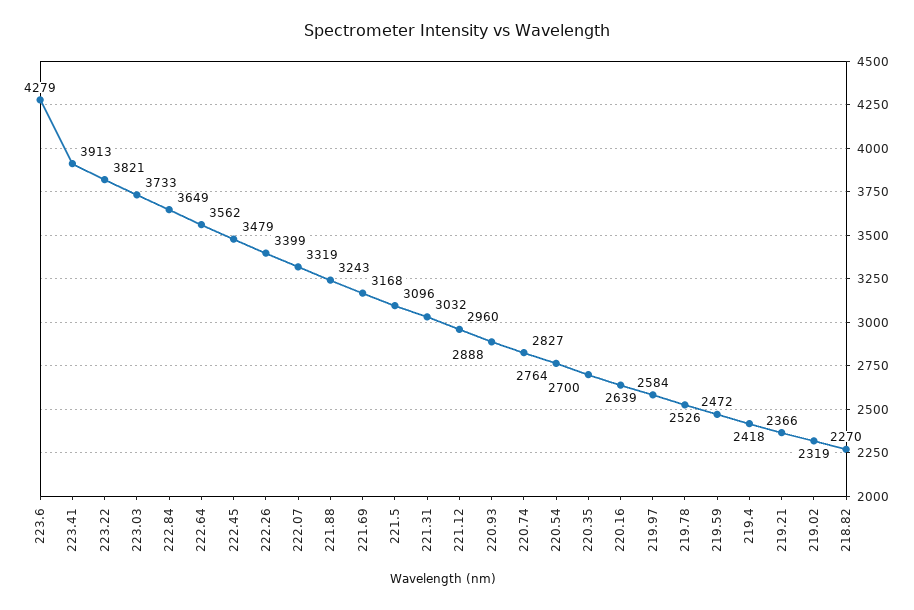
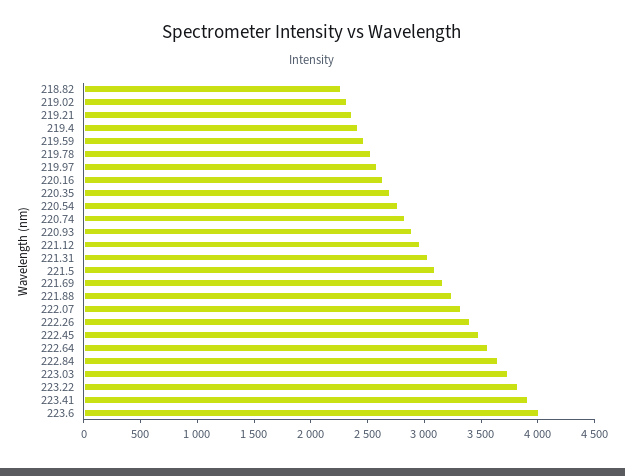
223.6: 4279 -> 4000

